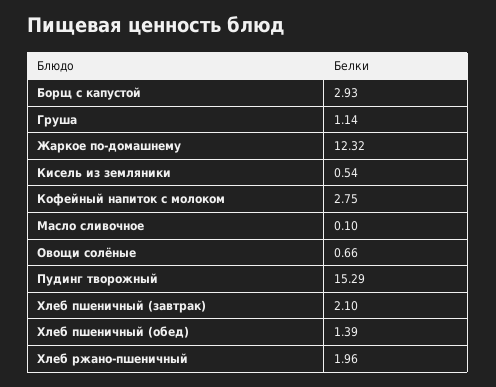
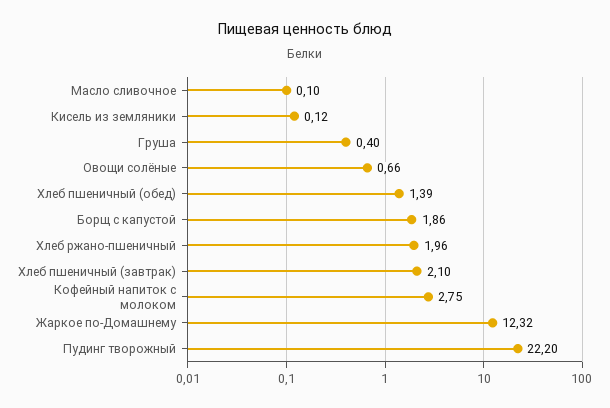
Борщ с капустой: 2.93 -> 1.86
Груша: 1.14 -> 0.4
Кисель из земляники: 0.54 -> 0.12
Пудинг творожный: 15.29 -> 22.2

